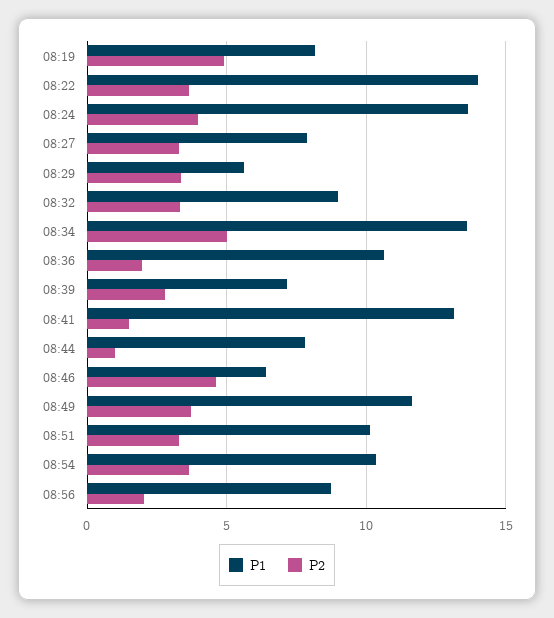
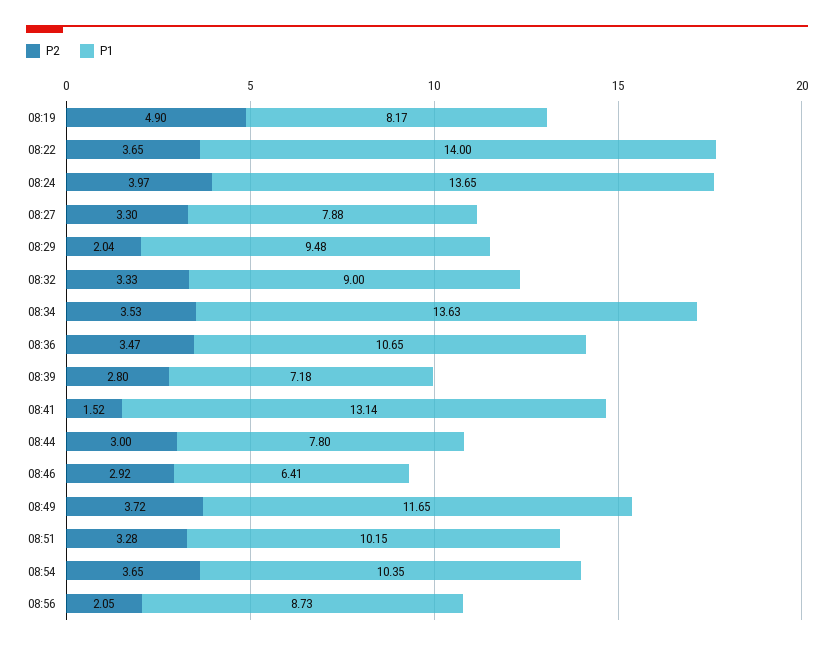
P1, 08:29: 5.5 -> 9.48
P2, 08:29: 3.5 -> 2.04
P2, 08:34: 5 -> 3.53
P2, 08:36: 2 -> 3.47
P2, 08:44: 1 -> 3
P2, 08:46: 4.5 -> 2.92

